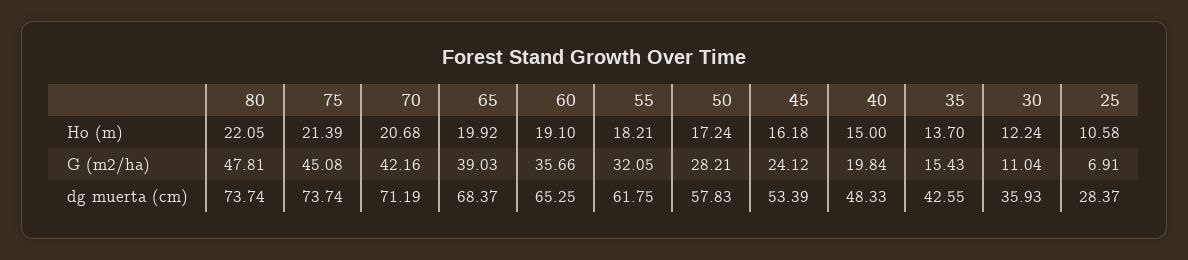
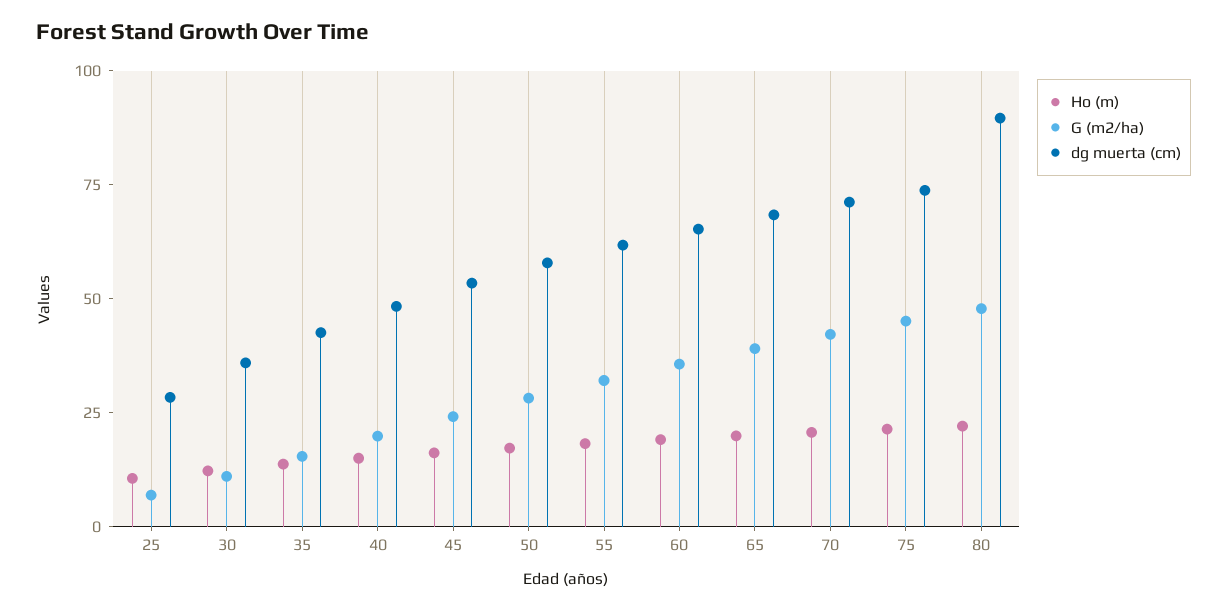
dg muerta (cm), 80: 73.74 -> 90

